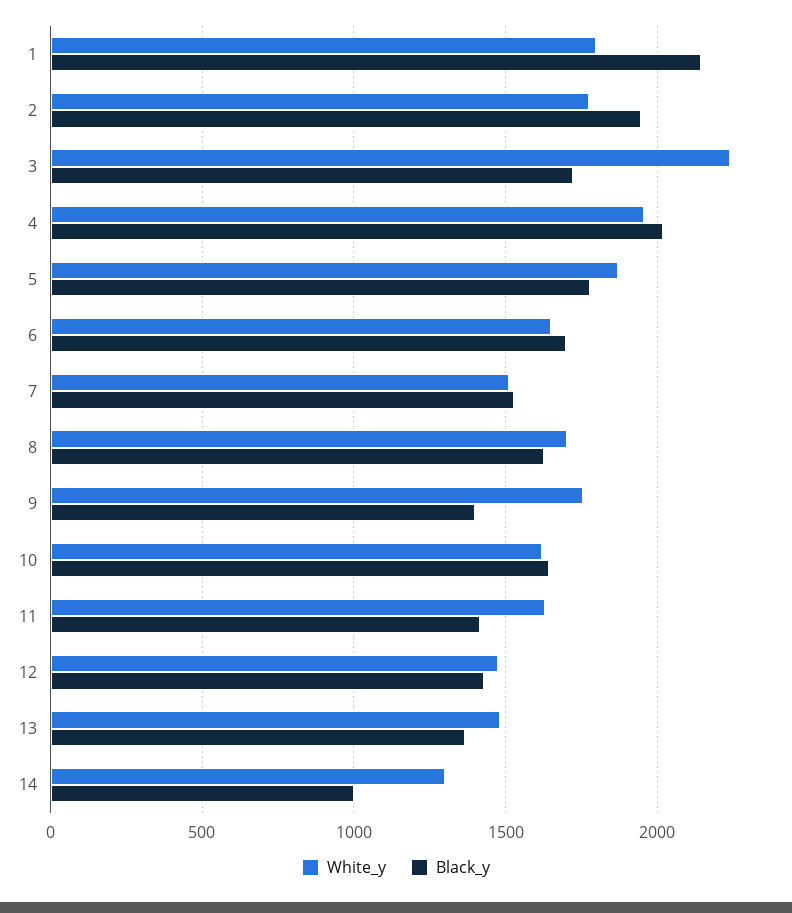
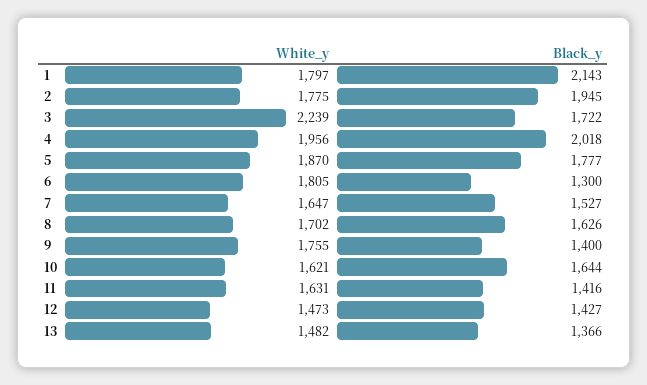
White_y, 6: 1650 -> 1805
Black_y, 6: 1700 -> 1300
White_y, 7: 1500 -> 1647
White_y, 14: 1300 -> none
Black_y, 14: 1000 -> none

